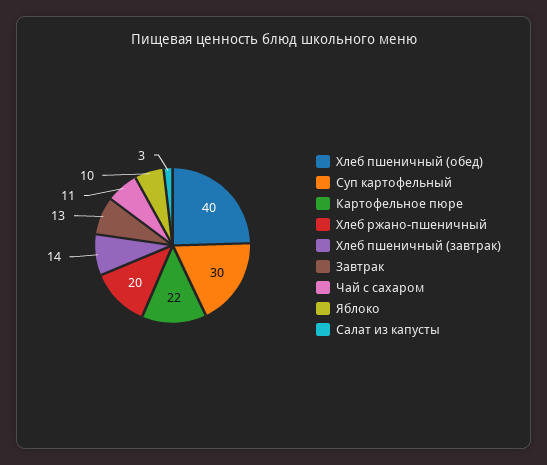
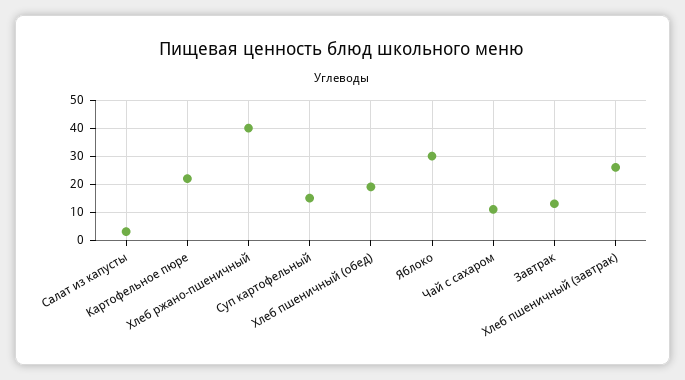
Хлеб пшеничный (обед): 40 -> 20
Суп картофельный: 30 -> 15
Хлеб ржано-пшеничный: 20 -> 40
Хлеб пшеничный (завтрак): 14 -> 25
Яблоко: 10 -> 30

